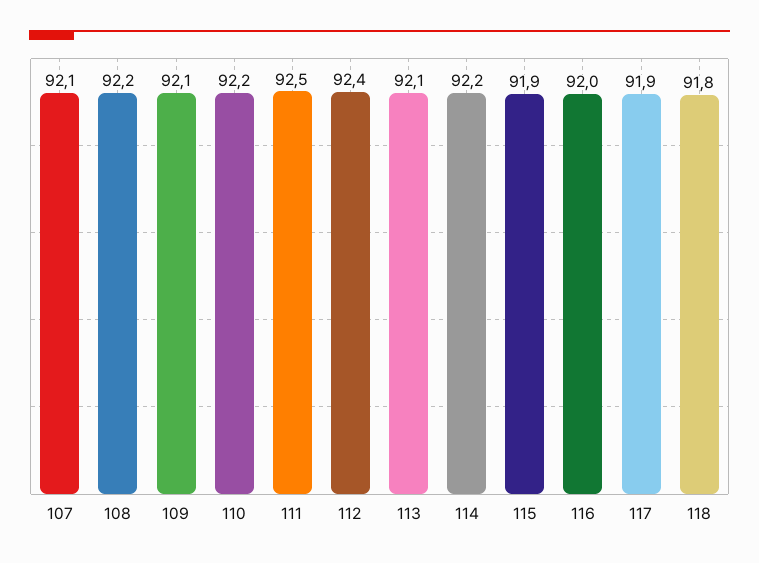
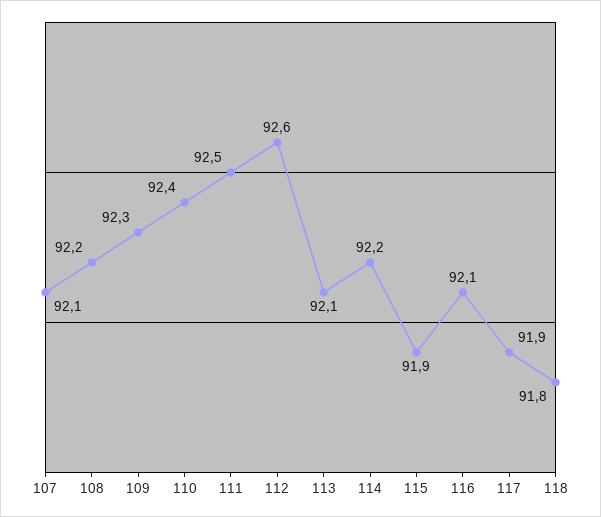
109: 92.1 -> 92.3
110: 92.2 -> 92.4
112: 92.4 -> 92.6
116: 92 -> 92.1

